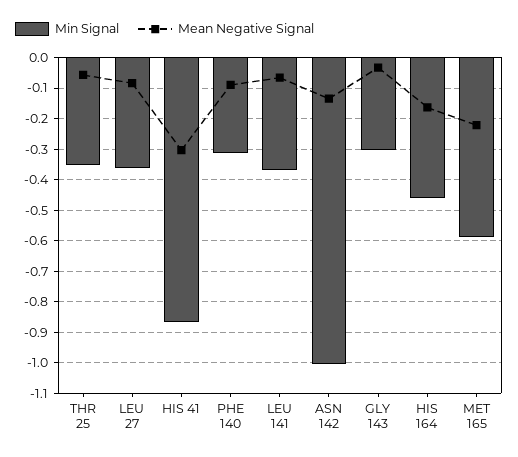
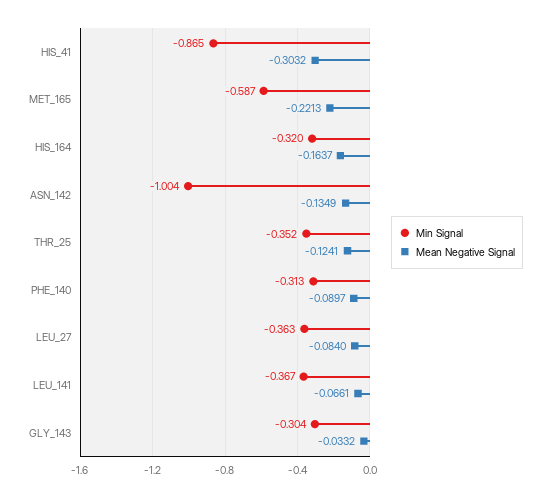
Mean Negative Signal, THR 25: -0.06 -> -0.1241
Min Signal, HIS 164: -0.46 -> -0.32

